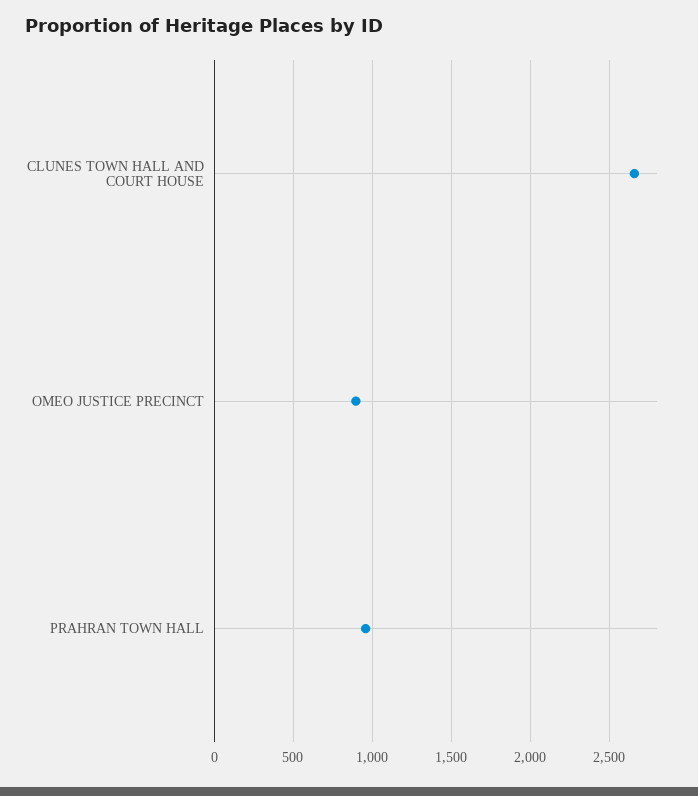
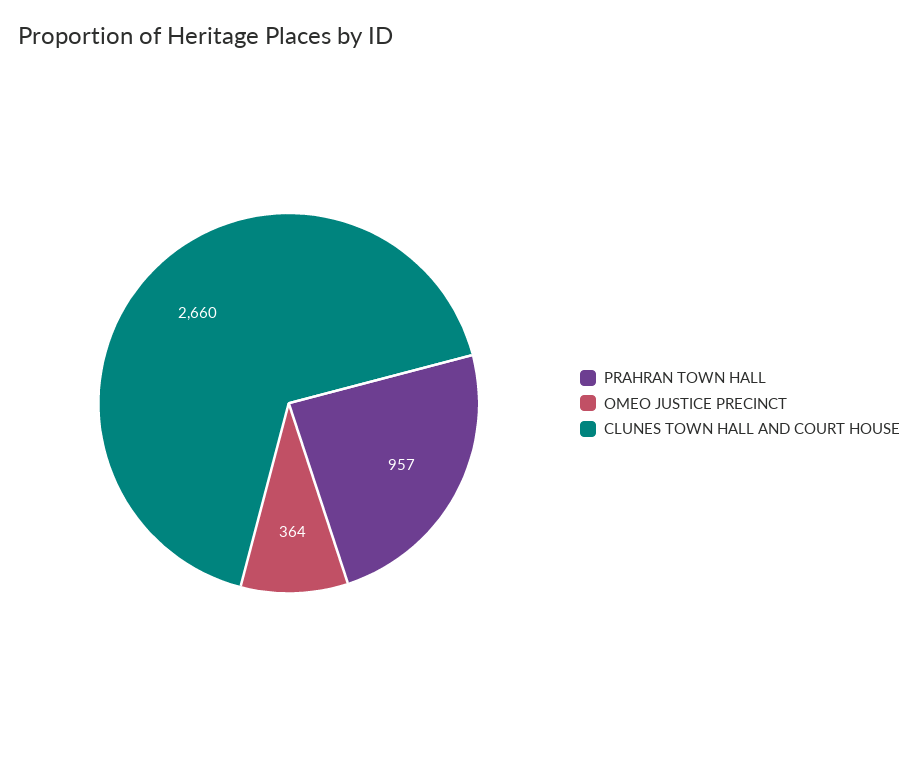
OMEO JUSTICE PRECINCT: 900 -> 364

